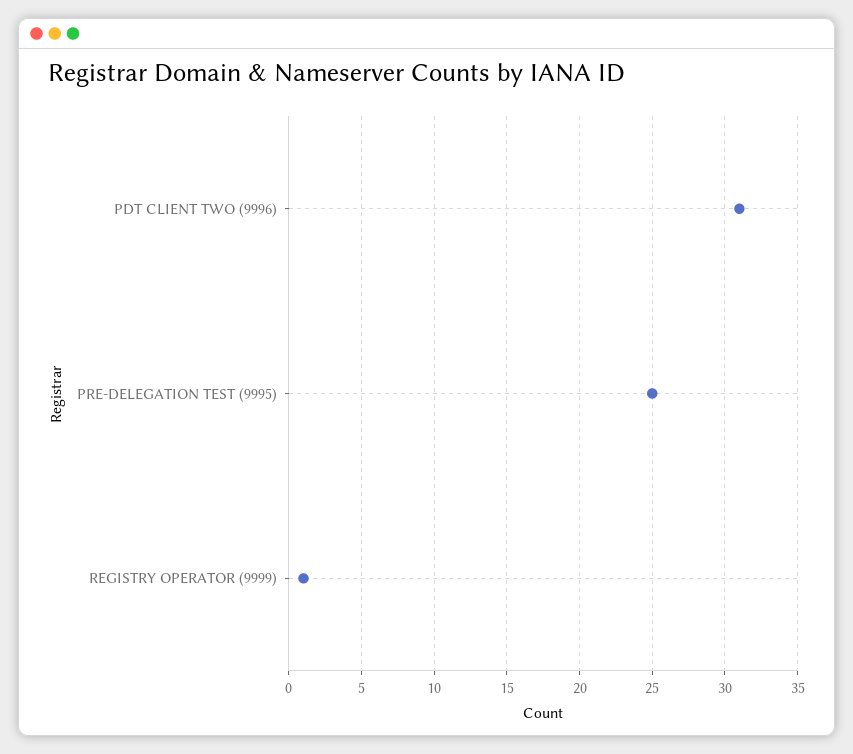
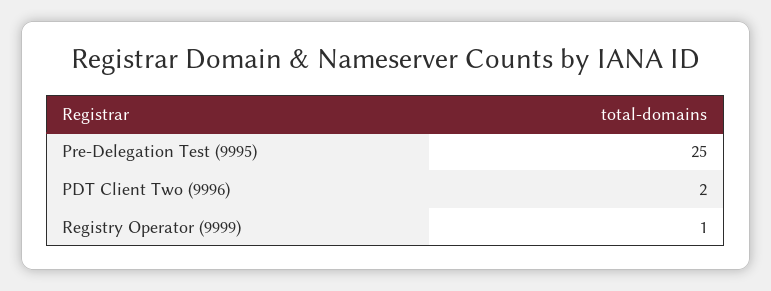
PDT CLIENT TWO (9996): 31 -> 2

